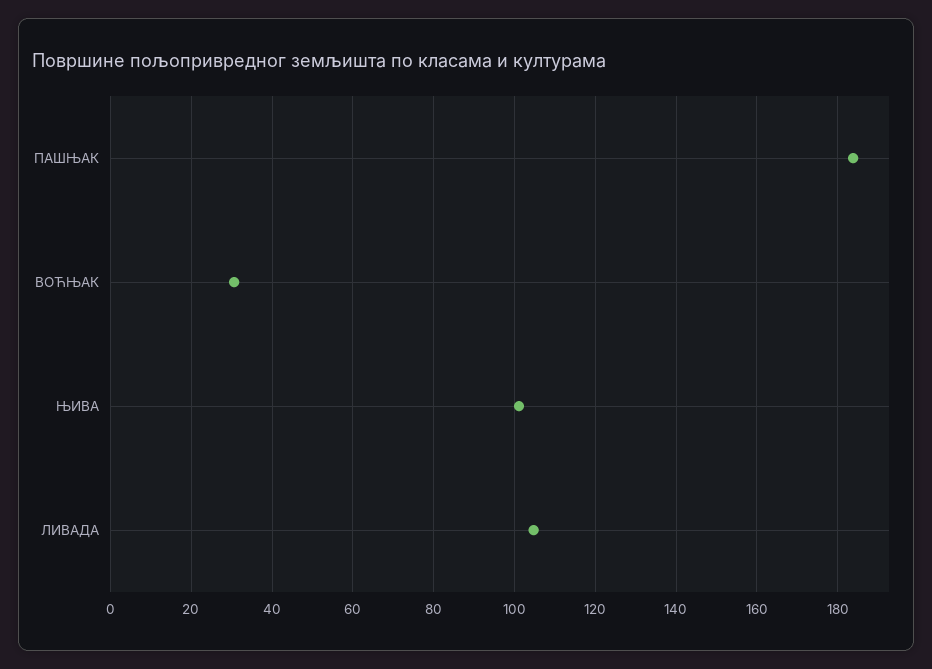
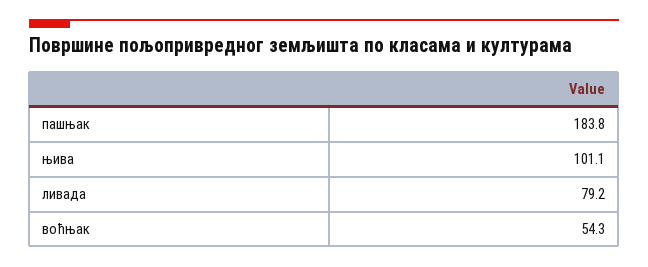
ВОЋЊАК: 30 -> 54.3
ЛИВАДА: 104 -> 79.2

